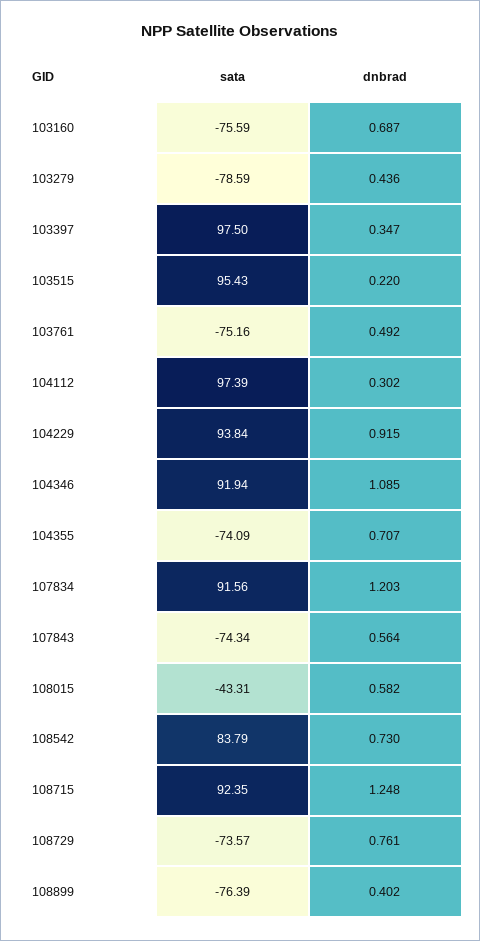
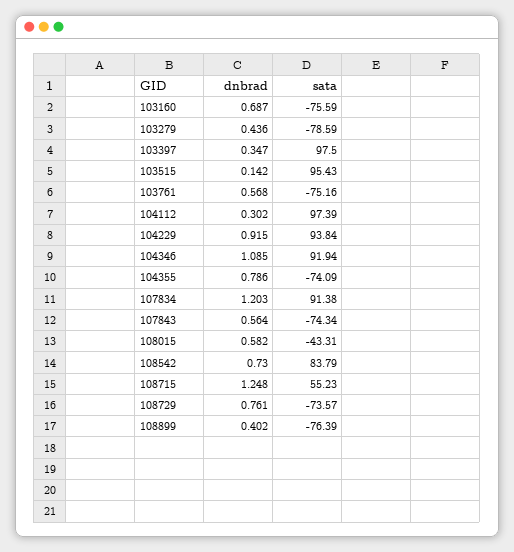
dnbrad, 103515: 0.22 -> 0.142
dnbrad, 103761: 0.492 -> 0.568
dnbrad, 104355: 0.707 -> 0.786
sata, 107834: 91.56 -> 91.38
sata, 108715: 92.35 -> 55.23

